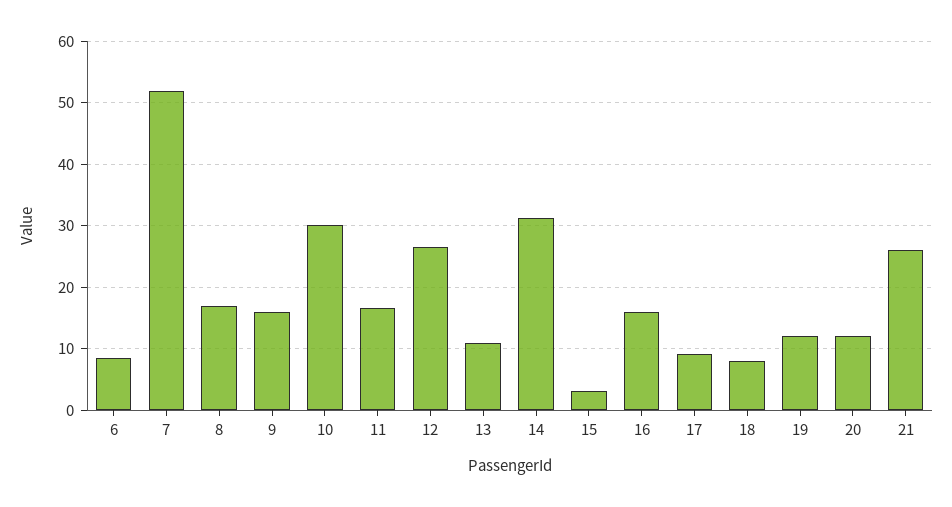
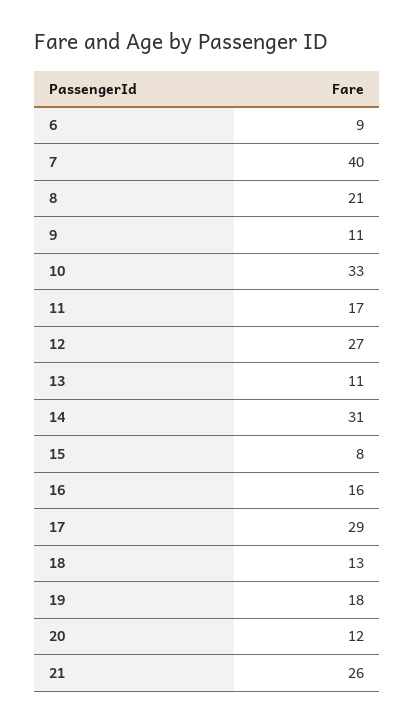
7: 52 -> 40
8: 17 -> 21
9: 16 -> 11
10: 30 -> 33
15: 3 -> 8
17: 9 -> 29
18: 8 -> 13
19: 12 -> 18

